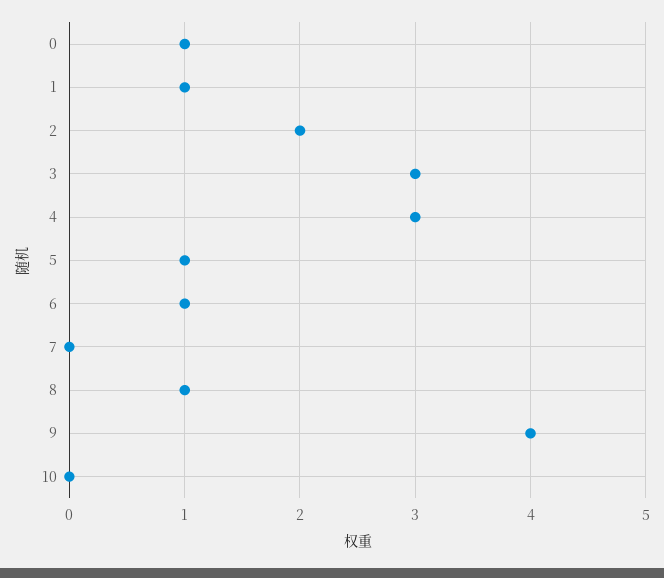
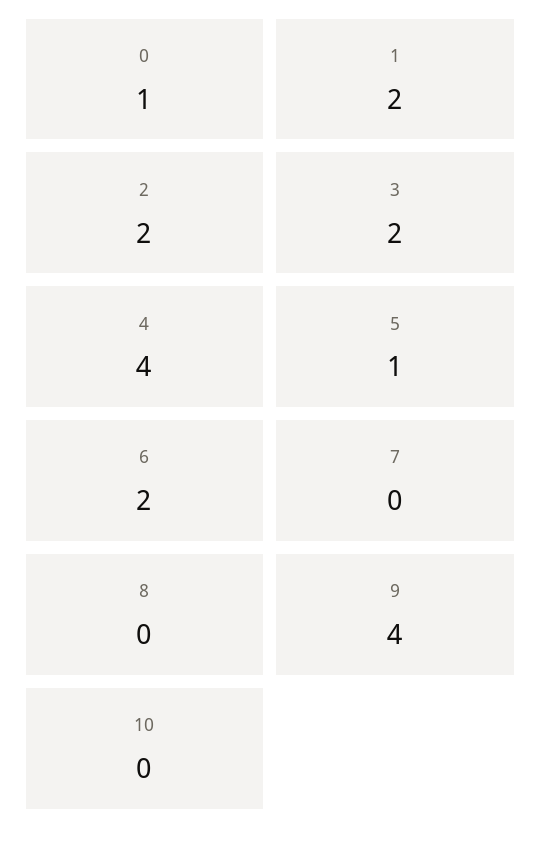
1: 1 -> 2
3: 3 -> 2
4: 3 -> 4
6: 1 -> 2
8: 1 -> 0

